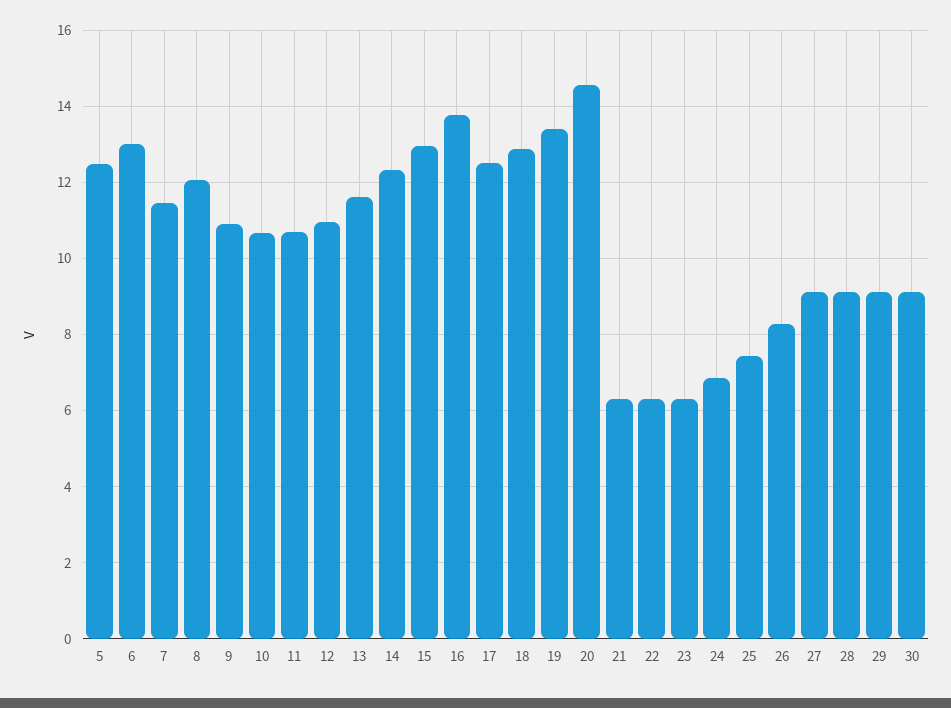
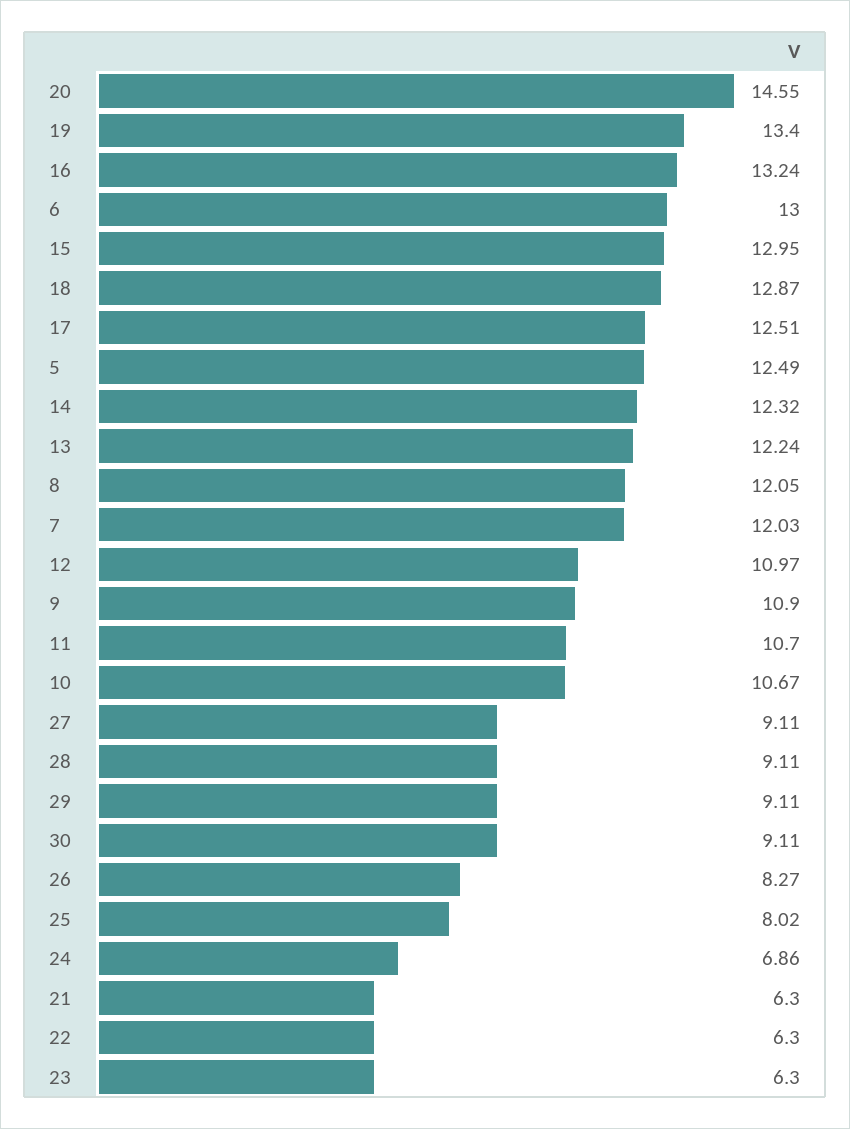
7: 11.4 -> 12.03
13: 11.6 -> 12.24
16: 13.8 -> 13.24
25: 7.4 -> 8.02

